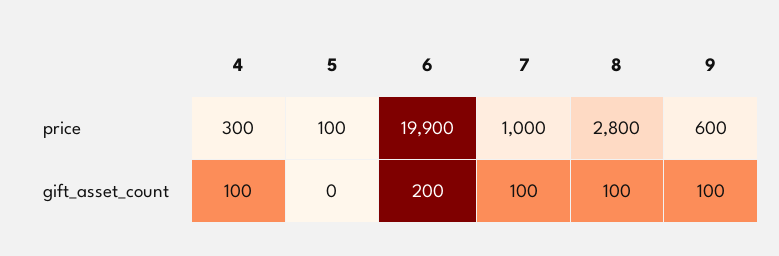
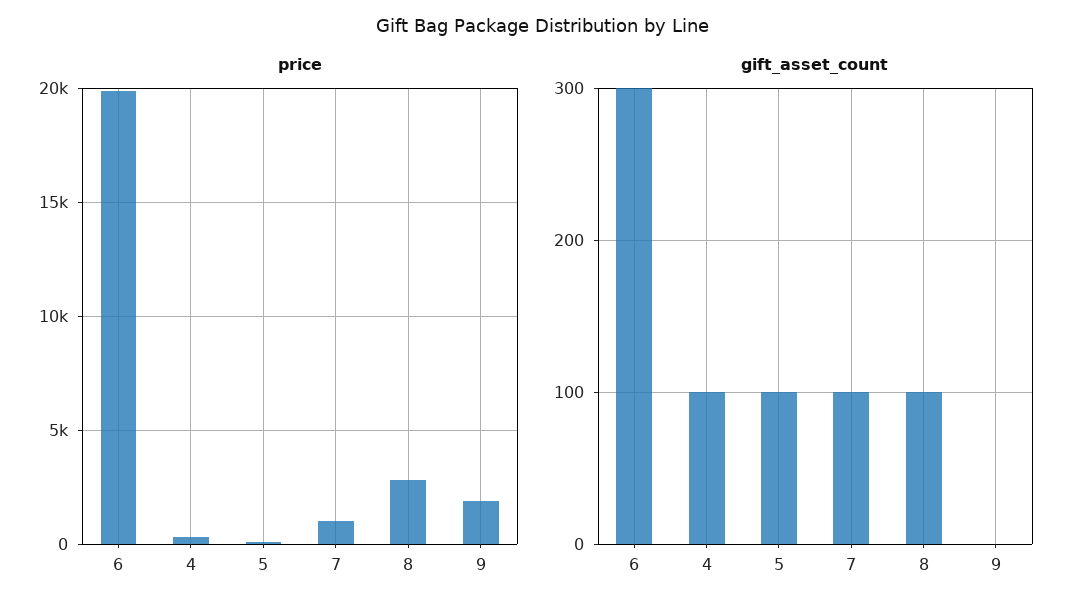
price, 9: 600 -> 2000
gift_asset_count, 5: 0 -> 100
gift_asset_count, 6: 200 -> 300
gift_asset_count, 9: 100 -> 0

